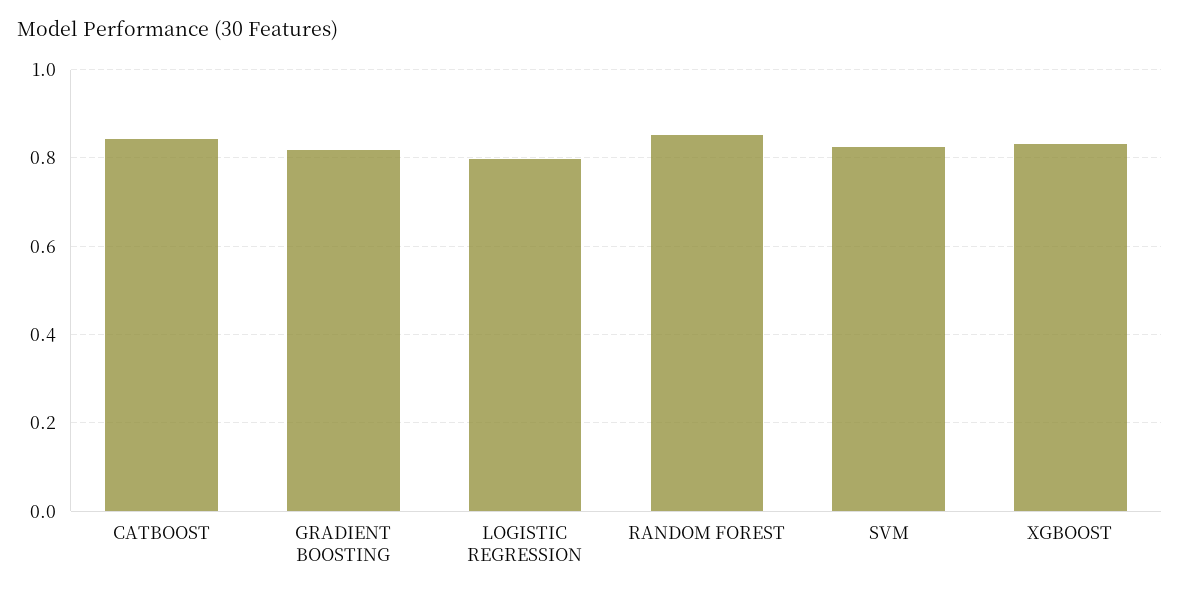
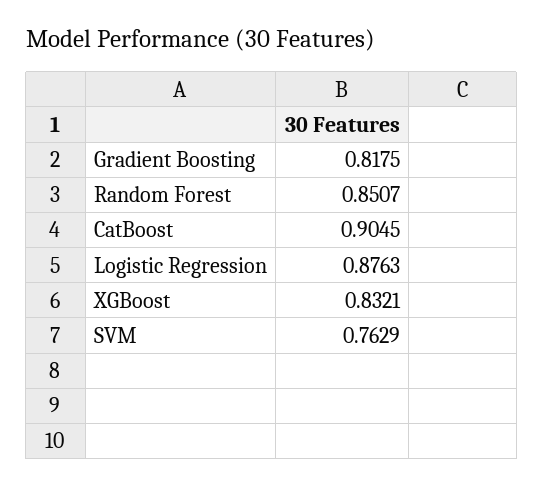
CATBOOST: 0.84 -> 0.9045
LOGISTIC REGRESSION: 0.8 -> 0.8763
SVM: 0.82 -> 0.7629

